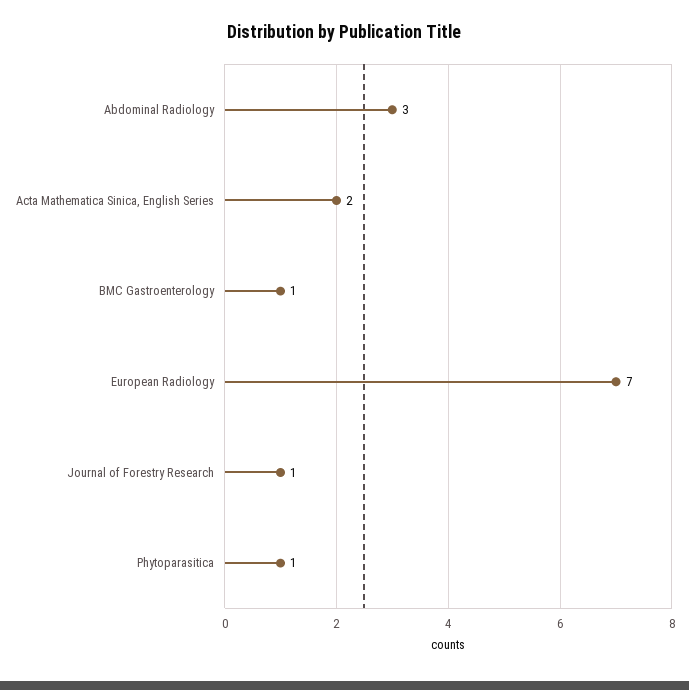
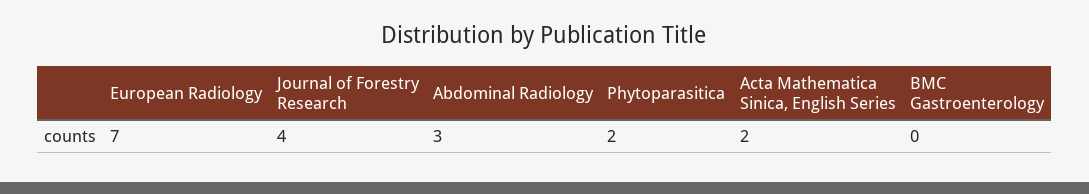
BMC Gastroenterology: 1 -> 0
Journal of Forestry Research: 1 -> 4
Phytoparasitica: 1 -> 2

